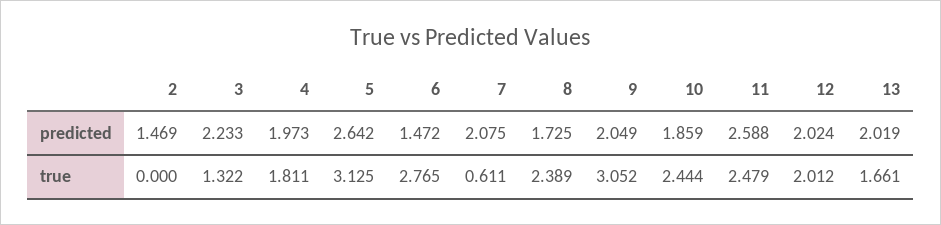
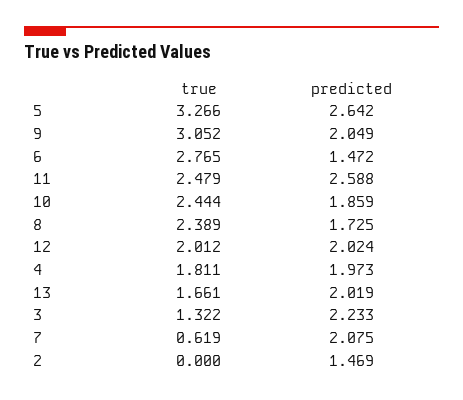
5, true: 3.125 -> 3.266
7, true: 0.611 -> 0.619

